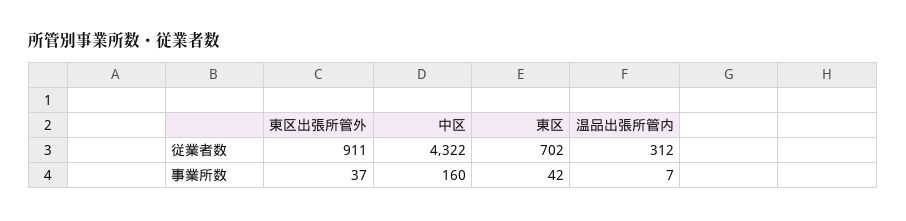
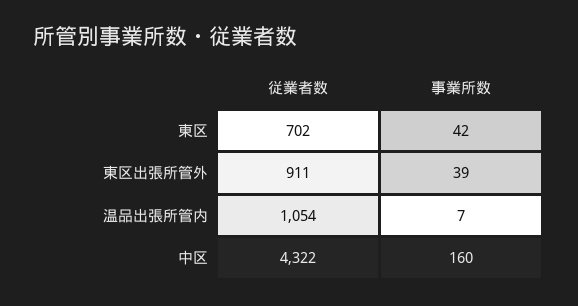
温品出張所管内, 従業者数: 312 -> 1054
東区出張所管外, 事業所数: 37 -> 39

